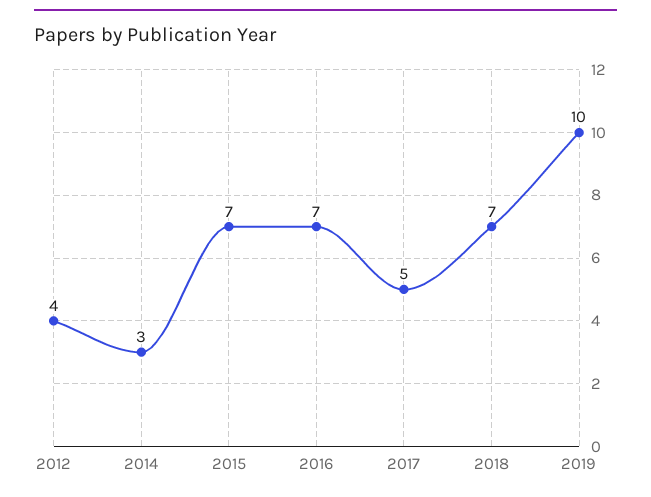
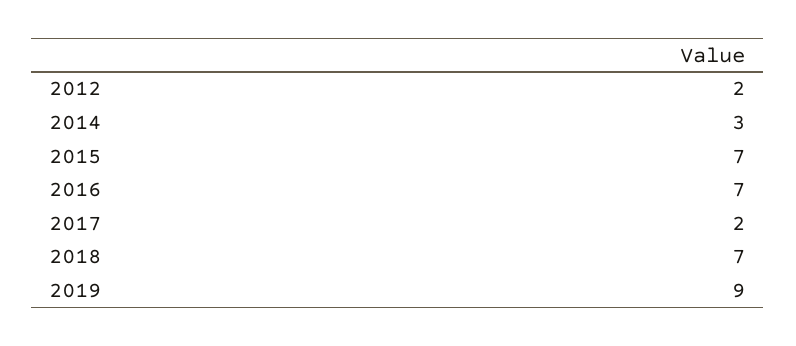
2012: 4 -> 2
2017: 5 -> 2
2019: 10 -> 9

